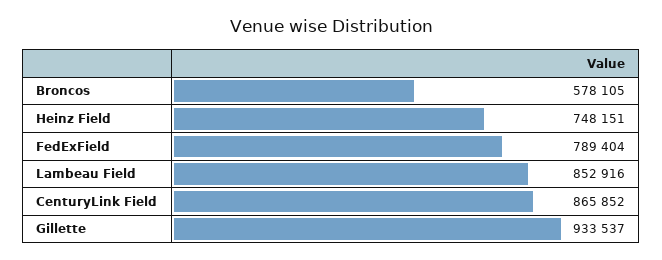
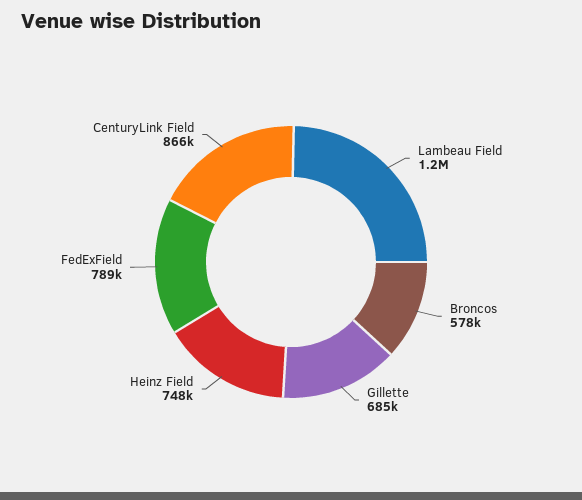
Lambeau Field: 852916 -> 1200000
Gillette: 933537 -> 685000

